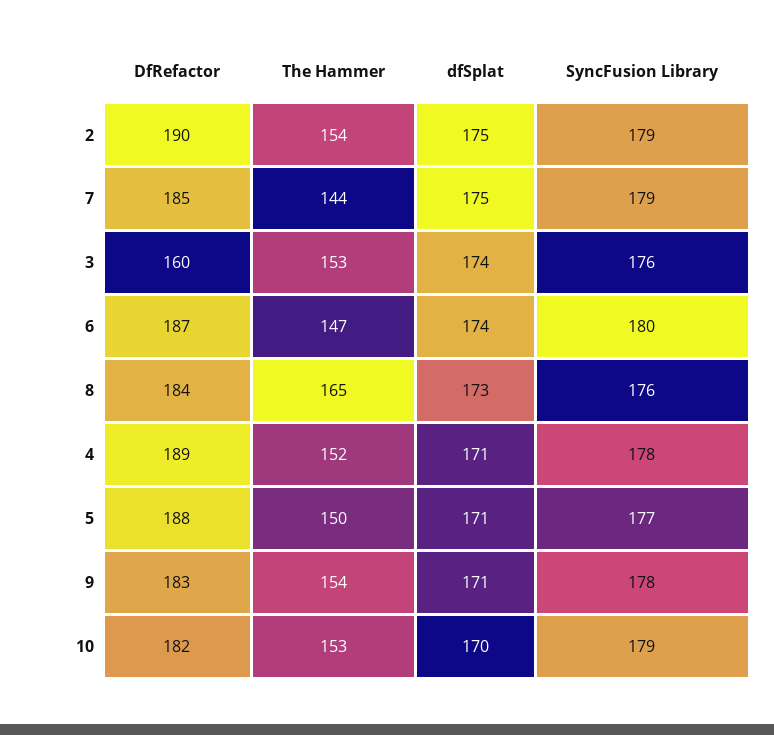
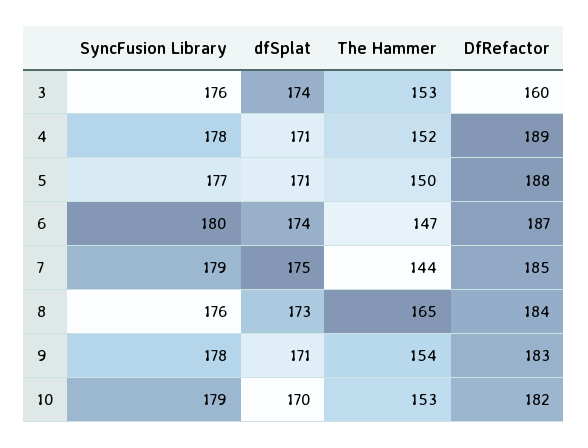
DfRefactor, 2: 190 -> none
The Hammer, 2: 154 -> none
dfSplat, 2: 175 -> none
SyncFusion Library, 2: 179 -> none

